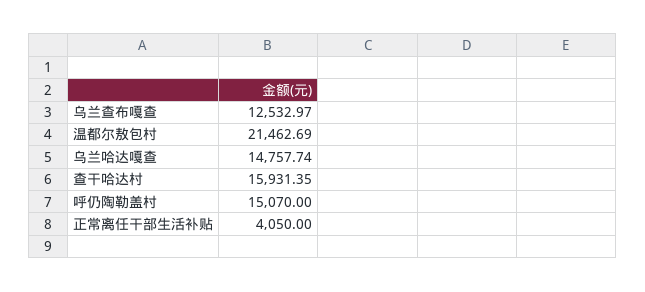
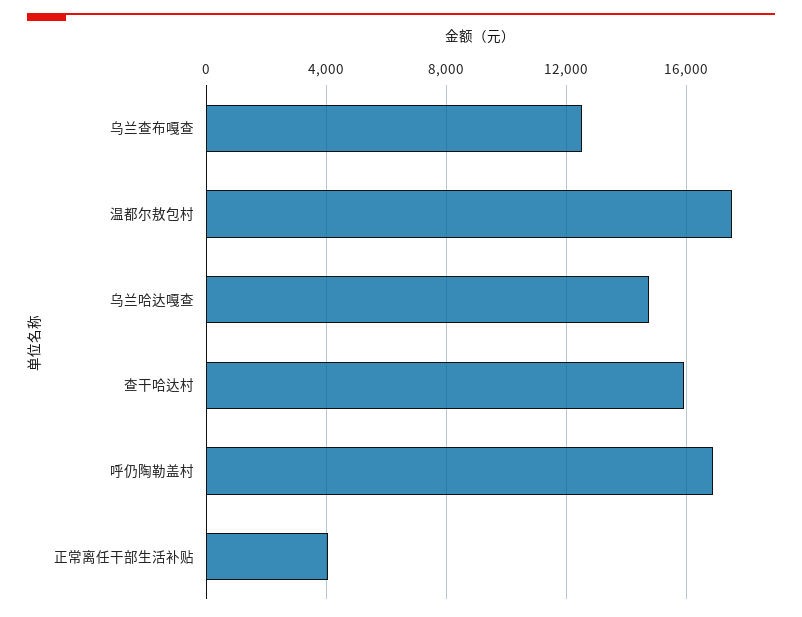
温都尔敖包村: 21462.69 -> 17500
呼仍陶勒盖村: 15070 -> 17000

